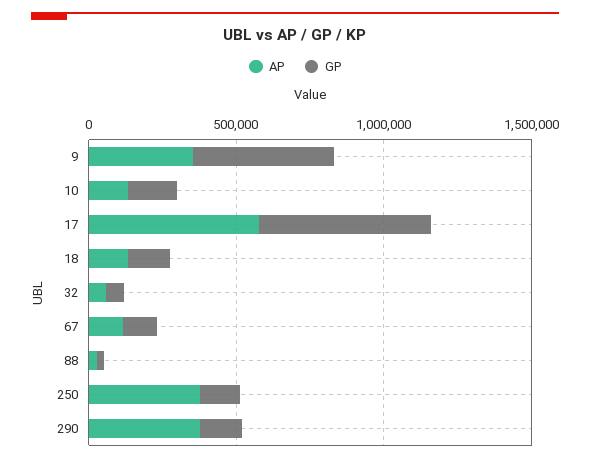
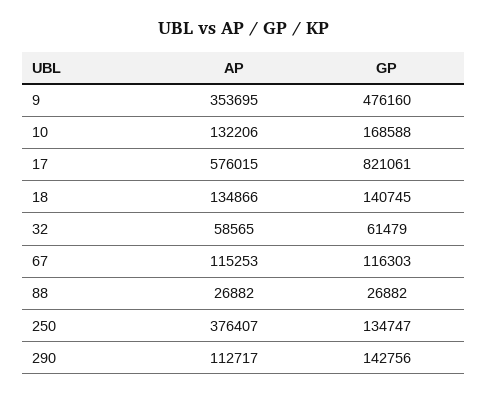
GP, 17: 600000 -> 821061
AP, 290: 400000 -> 112717

